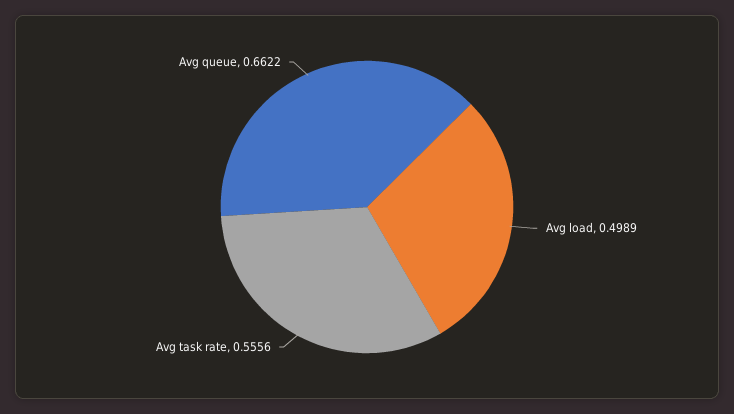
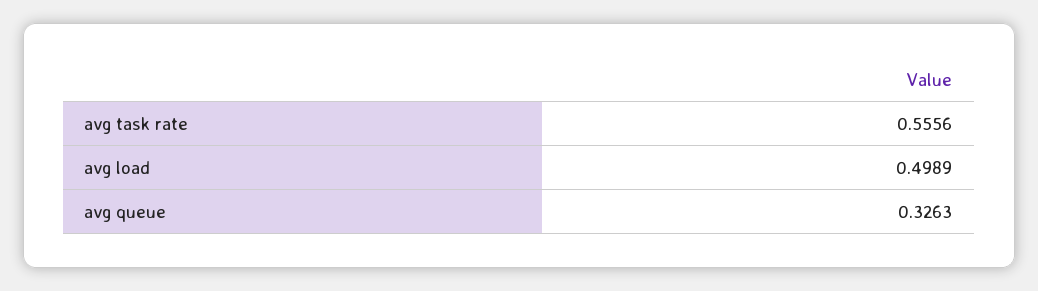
Avg queue: 0.6622 -> 0.3263

